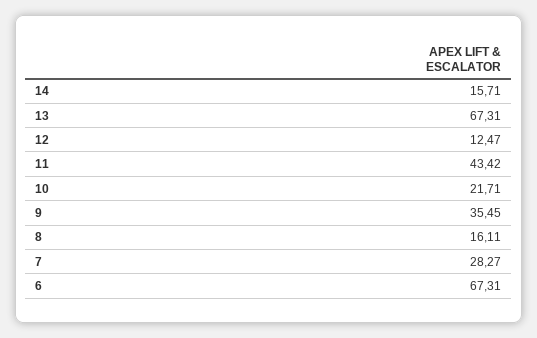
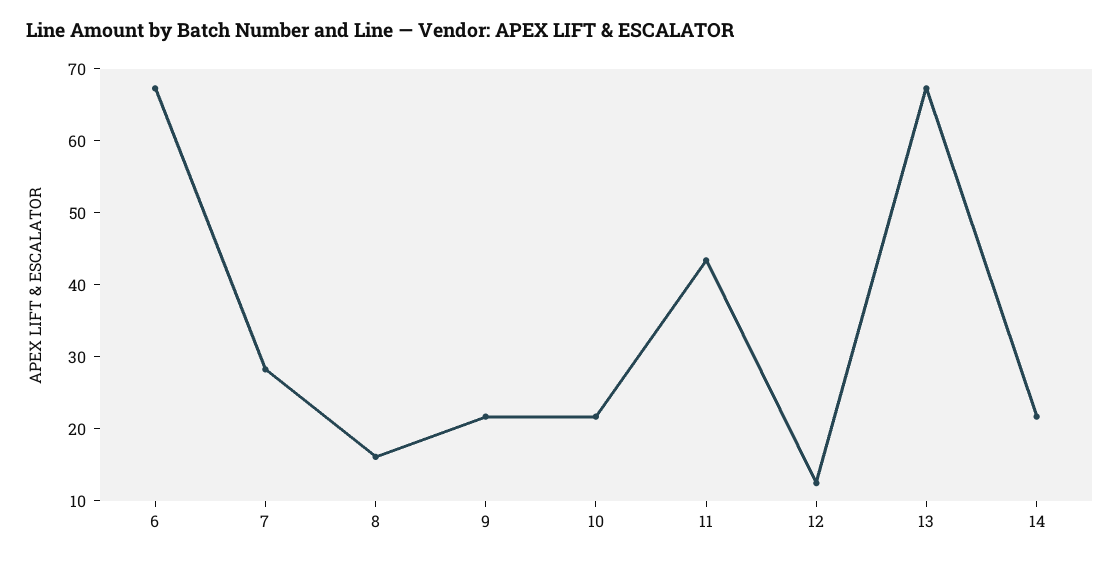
14: 15.71 -> 22
9: 35.45 -> 22

